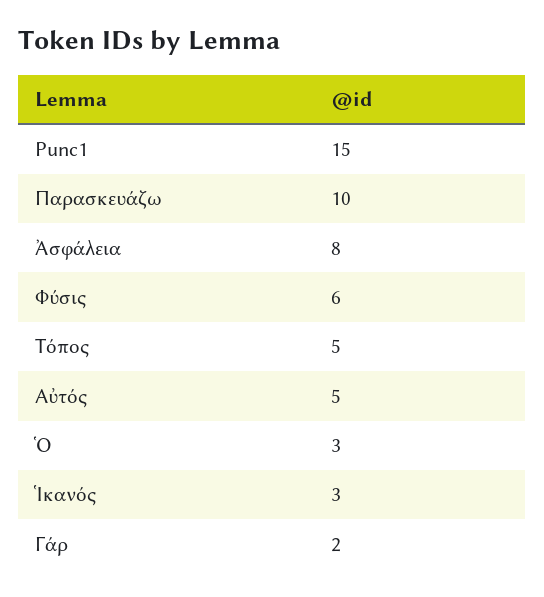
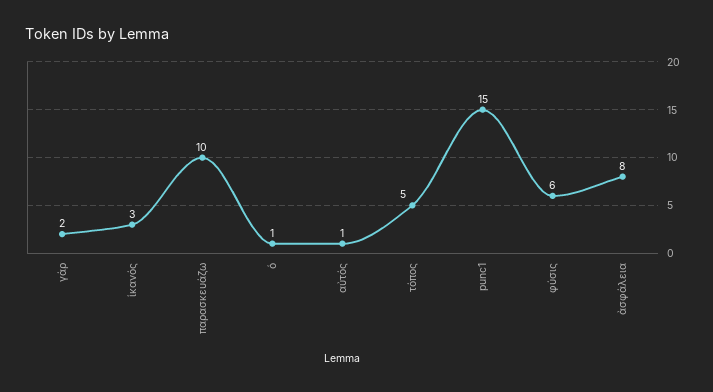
Αὐτός: 5 -> 1
Ὁ: 3 -> 1

